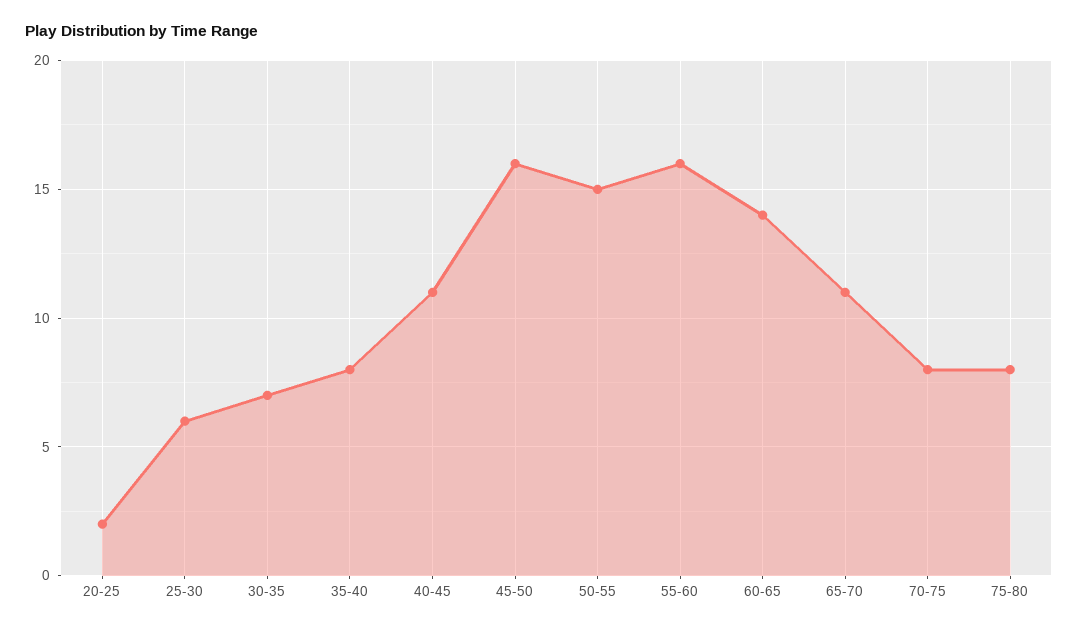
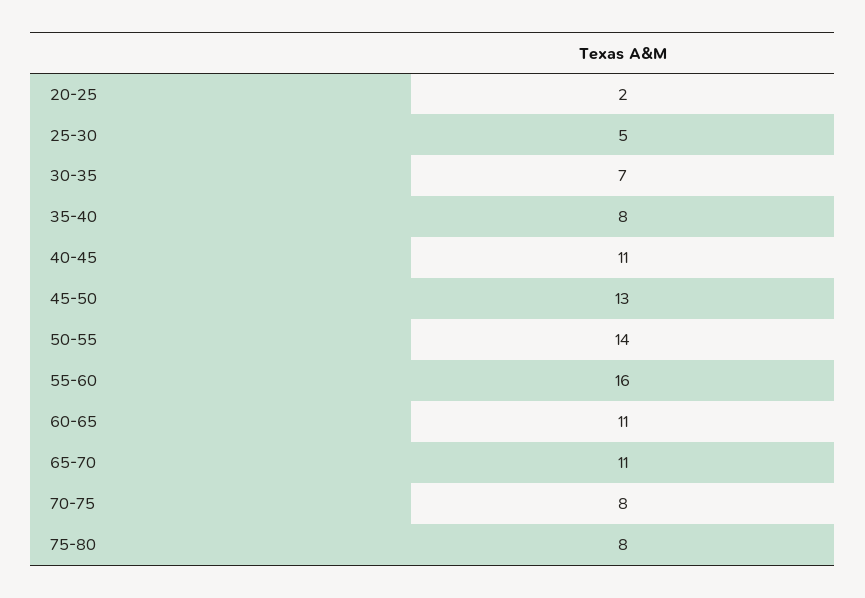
25-30: 6 -> 5
45-50: 16 -> 13
50-55: 15 -> 14
60-65: 14 -> 11

